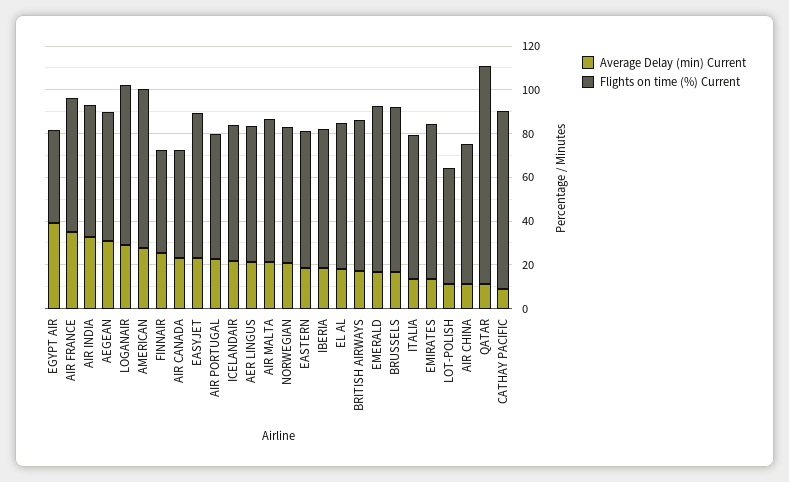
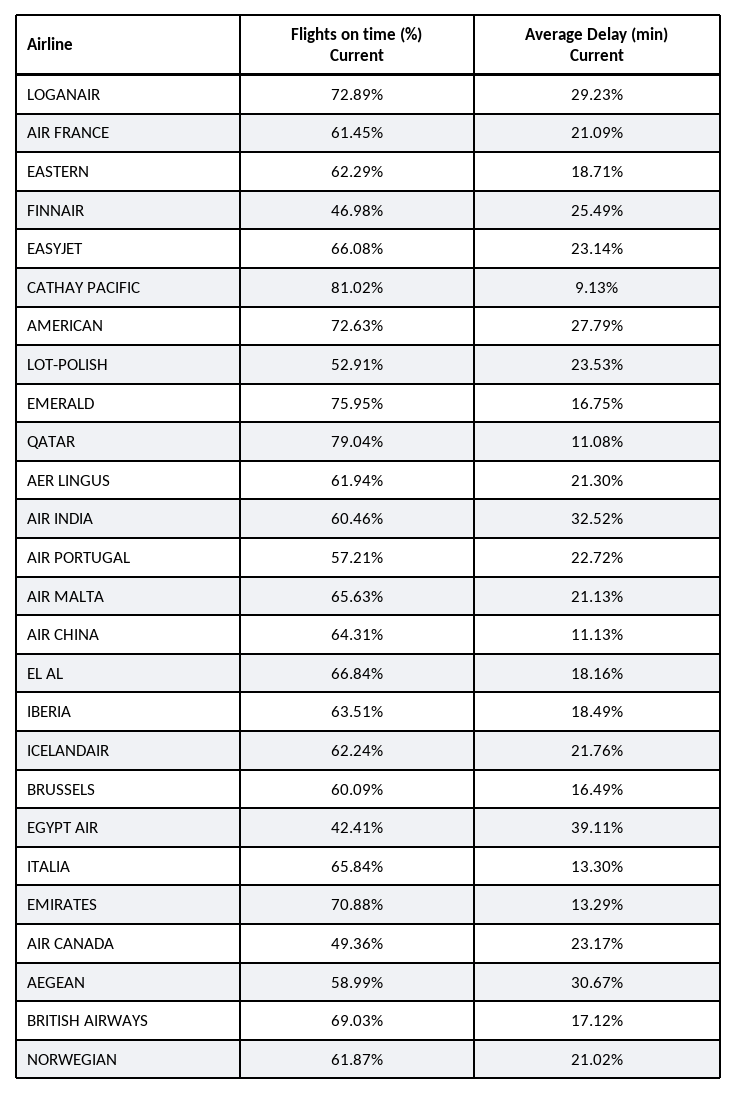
Average Delay (min) Current, AIR FRANCE: 35 -> 21.09
Flights on time (%) Current, BRUSSELS: 75 -> 60.09
Average Delay (min) Current, LOT-POLISH: 10 -> 23.53
Flights on time (%) Current, QATAR: 100 -> 79.04

